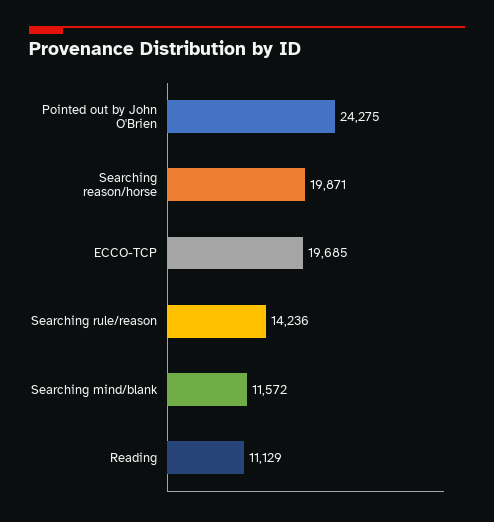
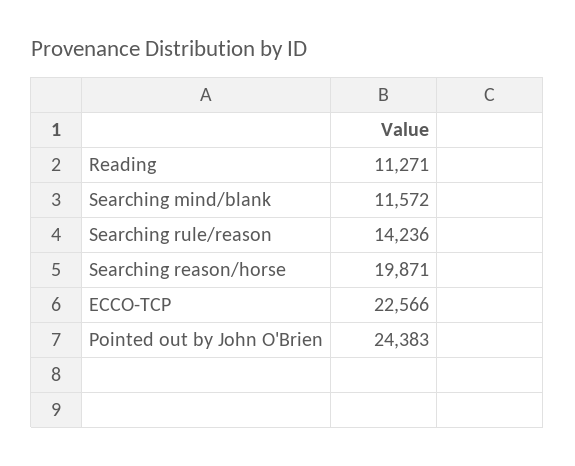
Pointed out by John O'Brien: 24275 -> 24383
ECCO-TCP: 19685 -> 22566
Reading: 11129 -> 11271

